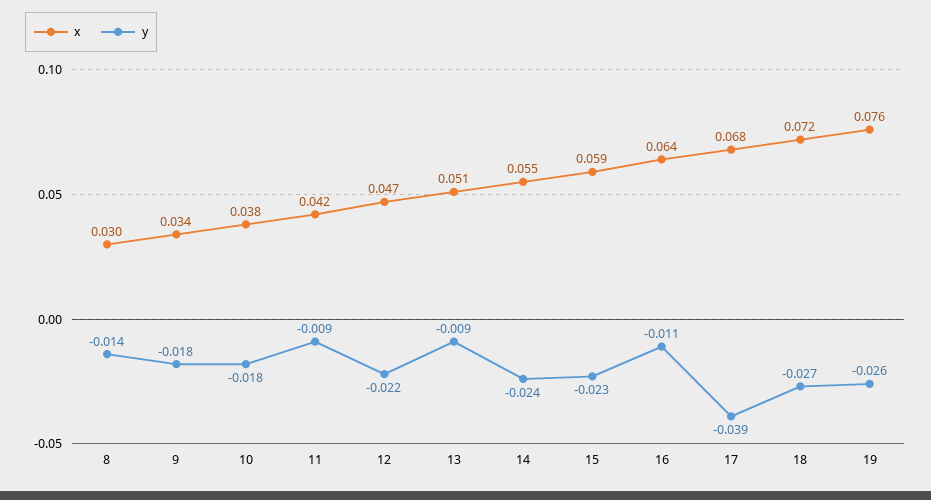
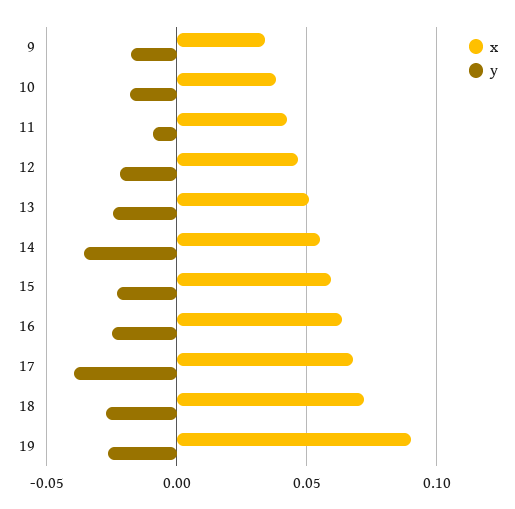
x, 8: 0.03 -> none
y, 8: -0.014 -> none
y, 13: -0.009 -> -0.025
y, 14: -0.024 -> -0.035
y, 16: -0.011 -> -0.025
x, 19: 0.076 -> 0.09

